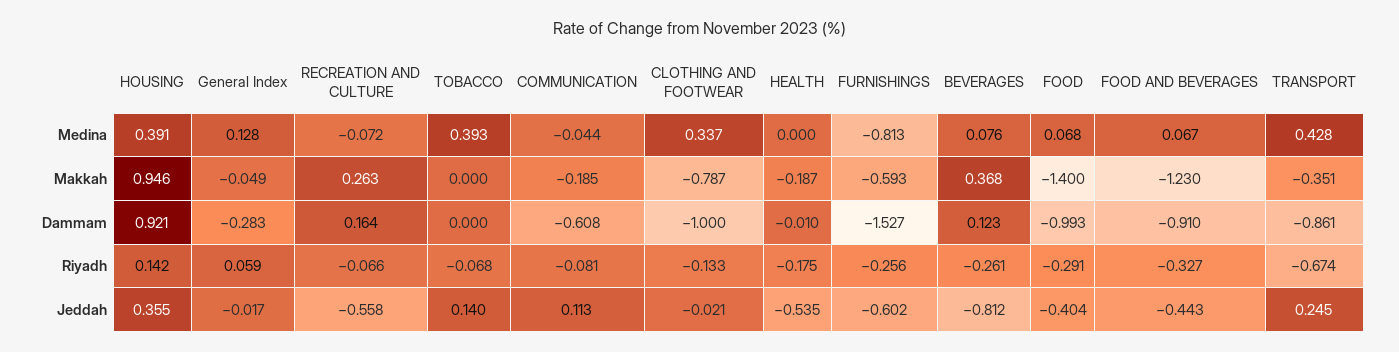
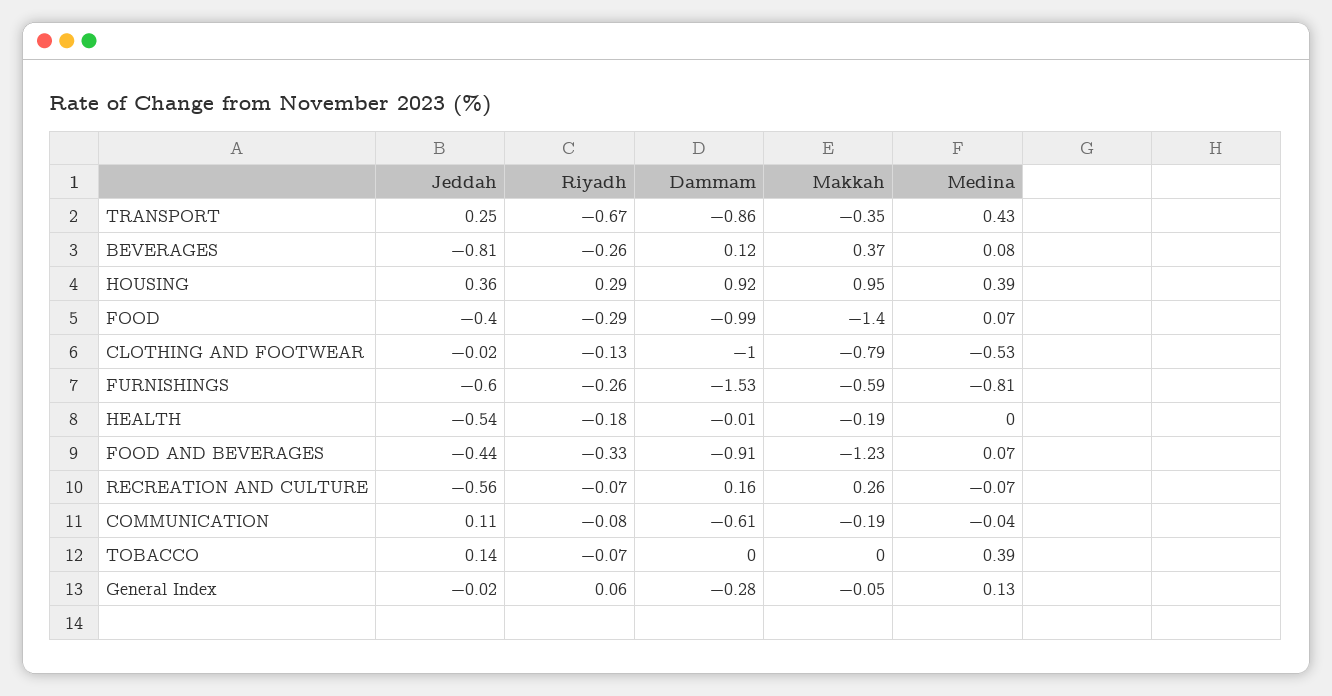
CLOTHING AND FOOTWEAR, Medina: 0.337 -> -0.53
HOUSING, Riyadh: 0.142 -> 0.29

